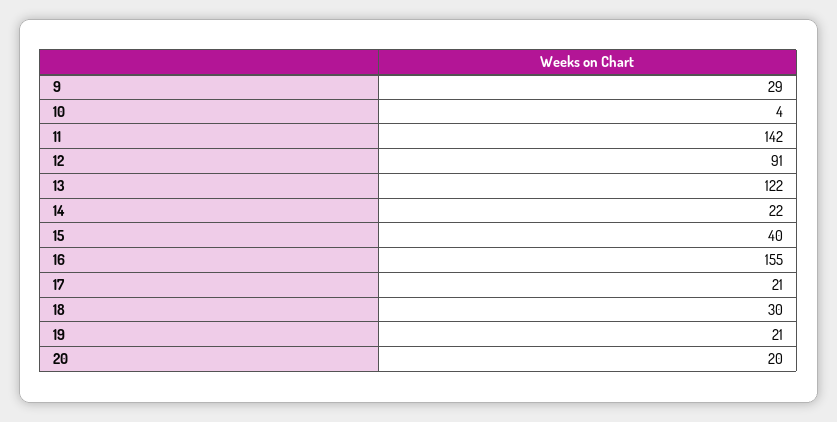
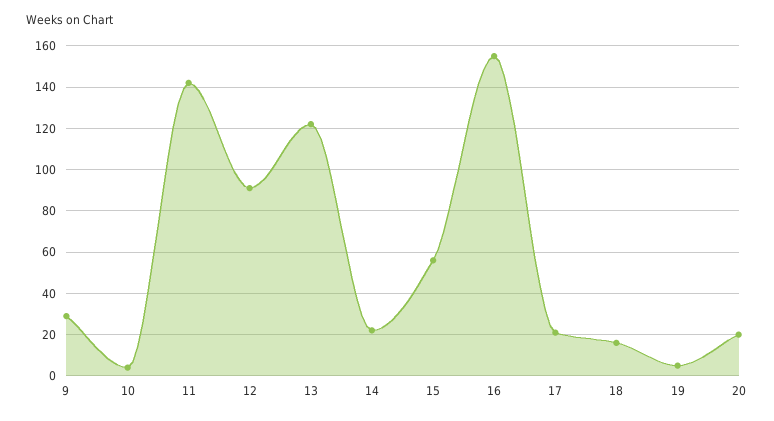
15: 40 -> 55
18: 30 -> 15
19: 21 -> 5

